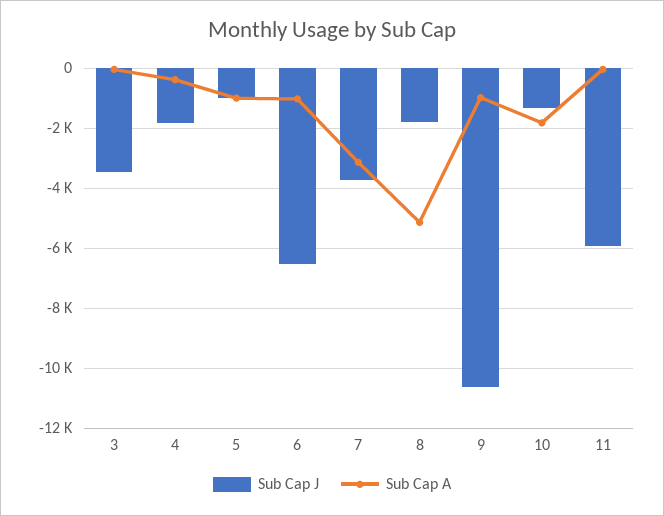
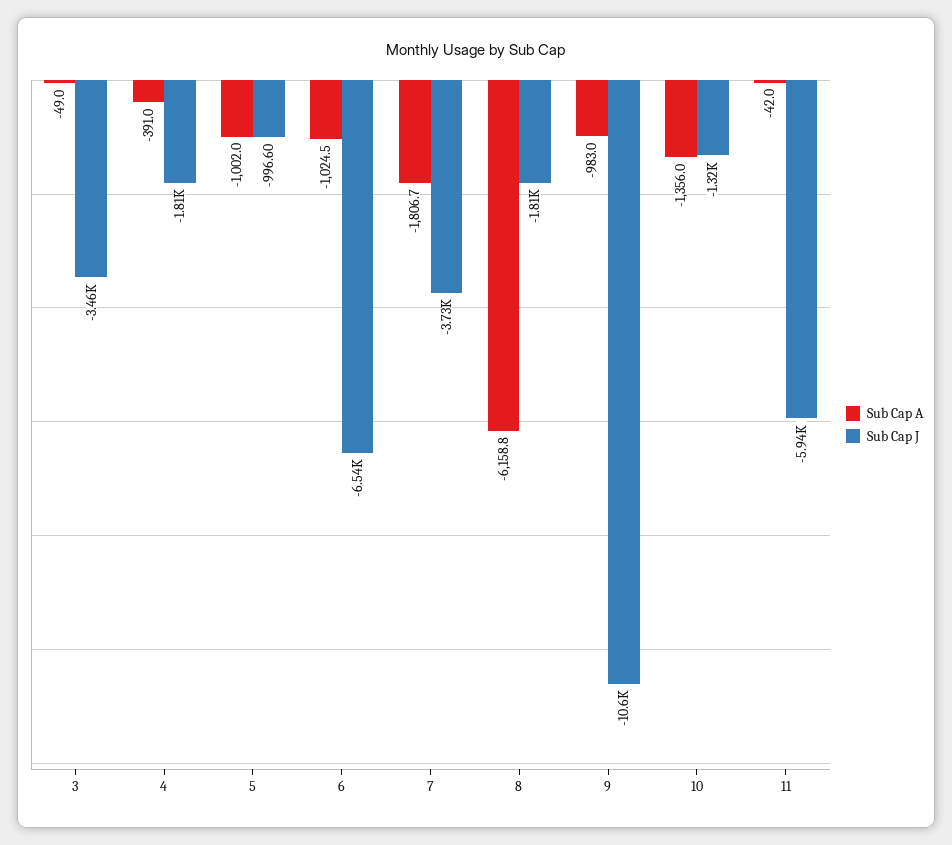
Sub Cap A, 7: -3200 -> -1806.7
Sub Cap A, 8: -5200 -> -6158.8
Sub Cap A, 10: -1800 -> -1356

